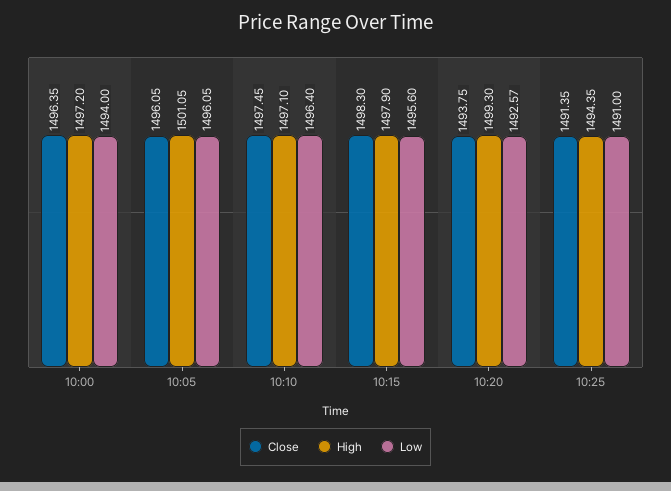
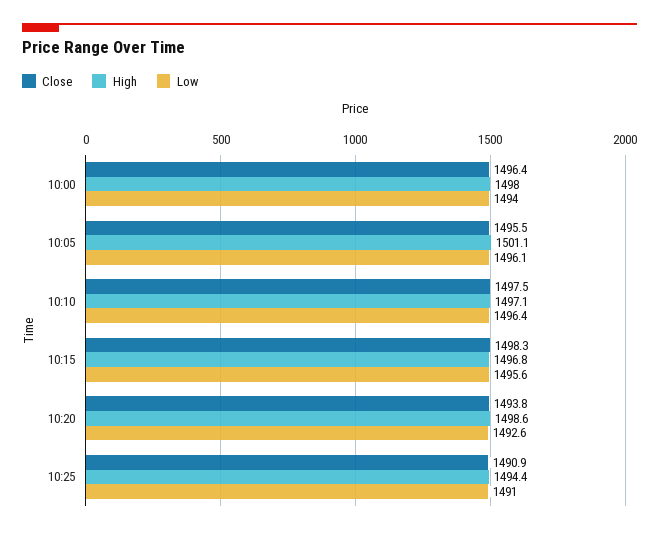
High, 10:00: 1497.2 -> 1498
Close, 10:05: 1496.05 -> 1495.5
High, 10:15: 1497.9 -> 1496.8
High, 10:20: 1499.3 -> 1498.6
Close, 10:25: 1491.35 -> 1490.9

